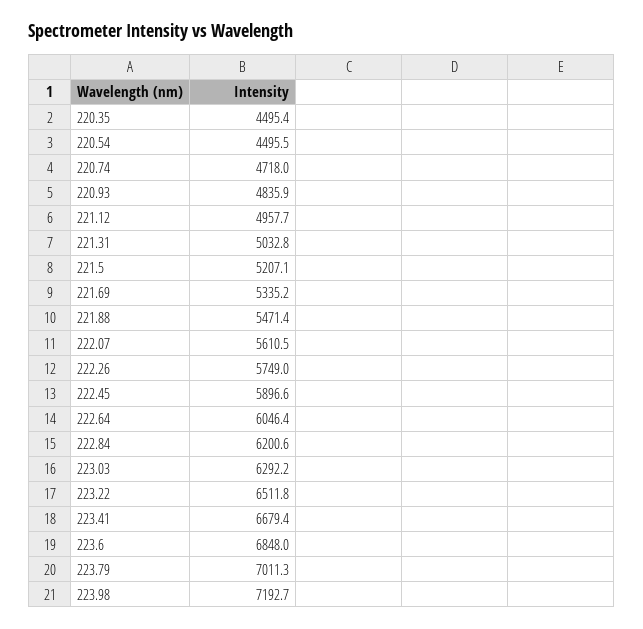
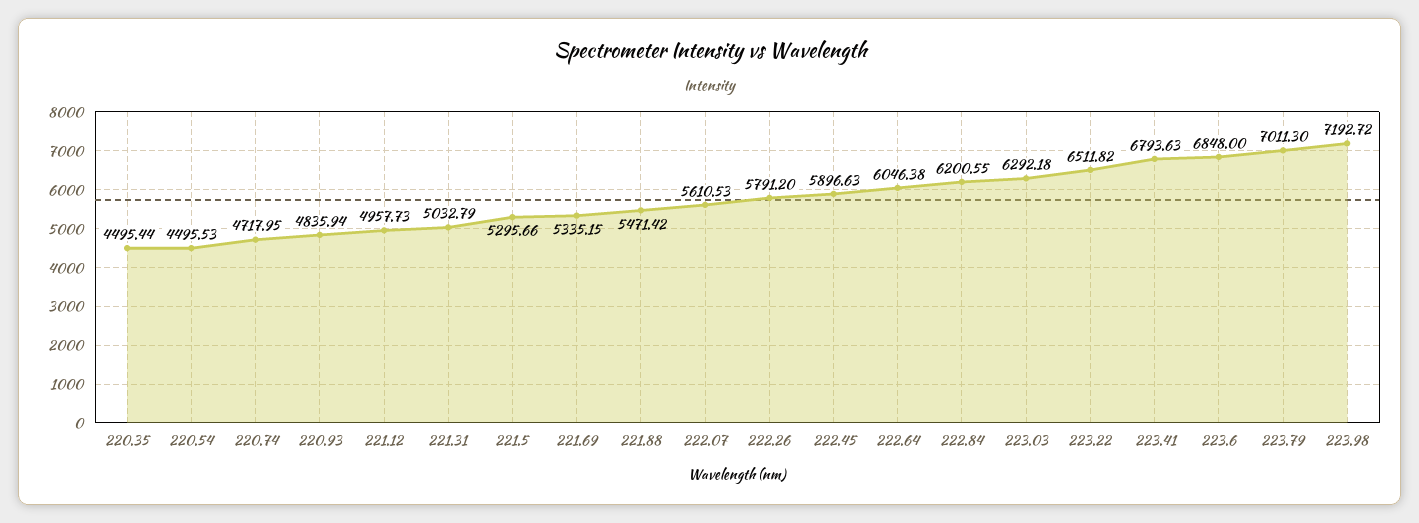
221.5: 5207.1 -> 5295.66
222.26: 5749 -> 5791.2
223.41: 6679.4 -> 6793.63

